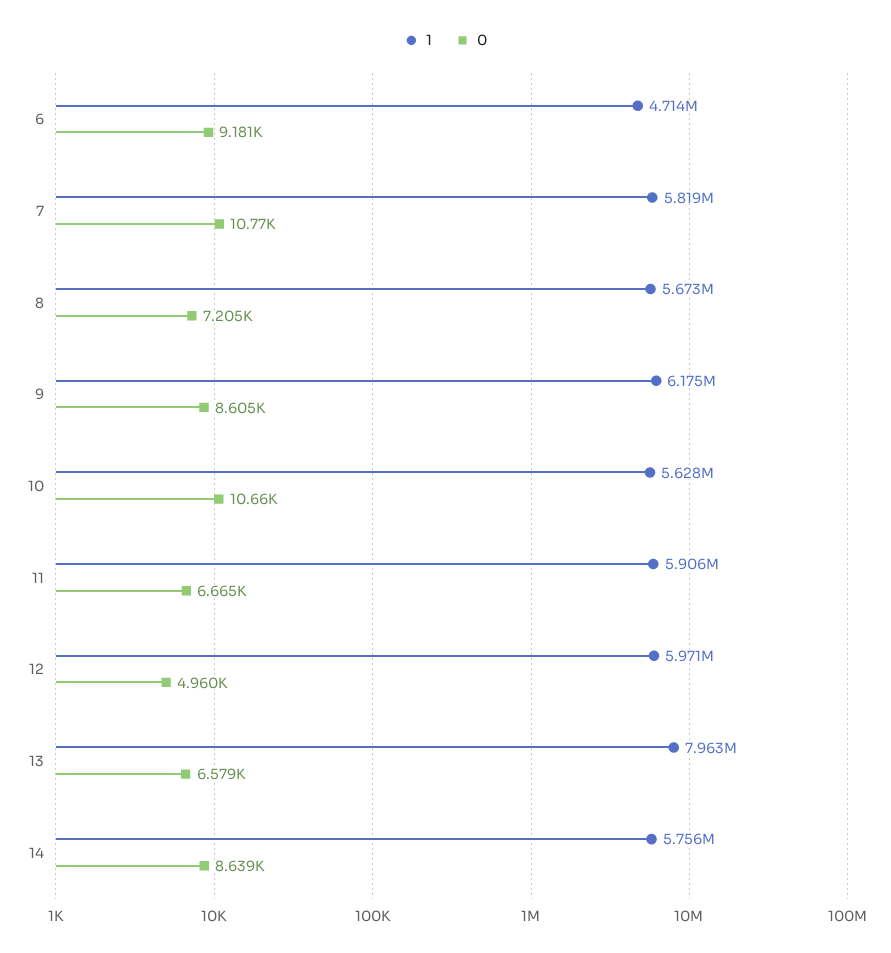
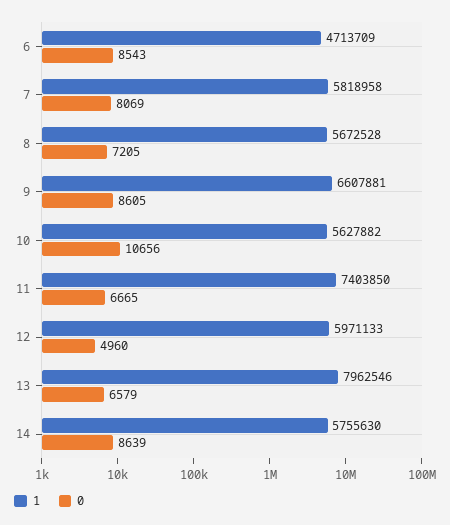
0, 6: 9181 -> 8543
0, 7: 10770 -> 8069
1, 9: 6175000 -> 6607881
1, 11: 5906000 -> 7403850

